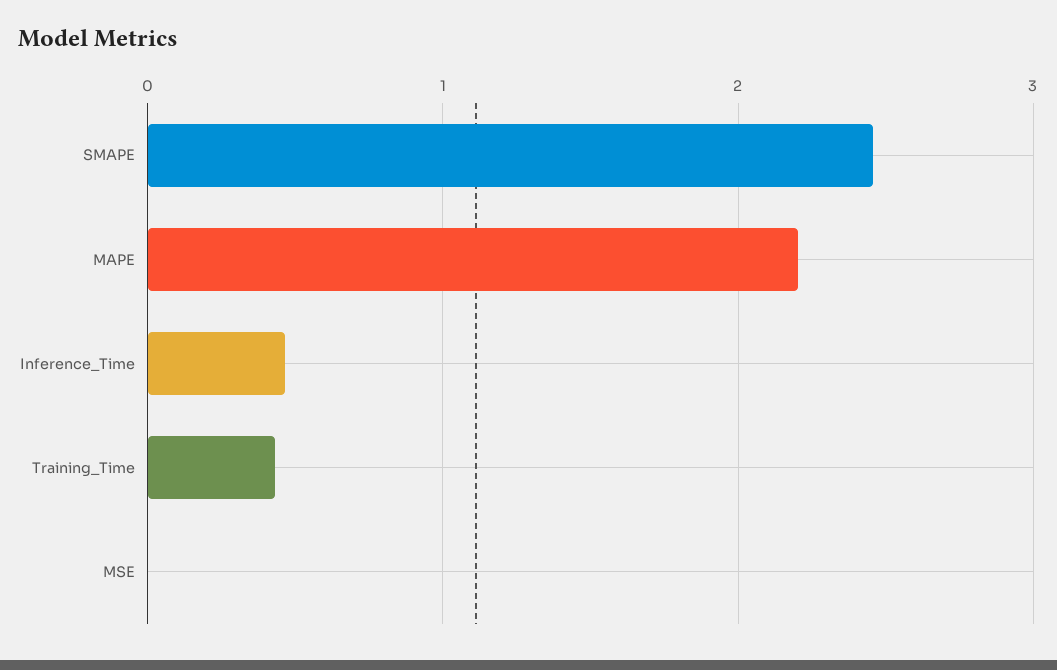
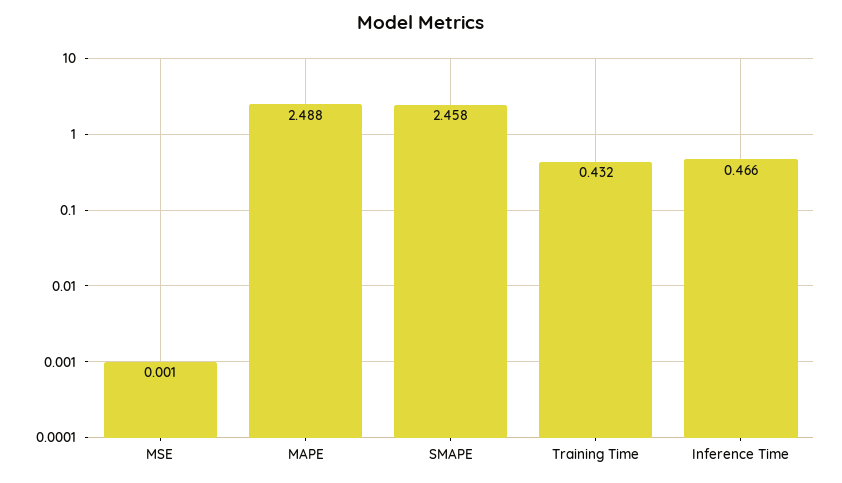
MAPE: 2.2 -> 2.488

